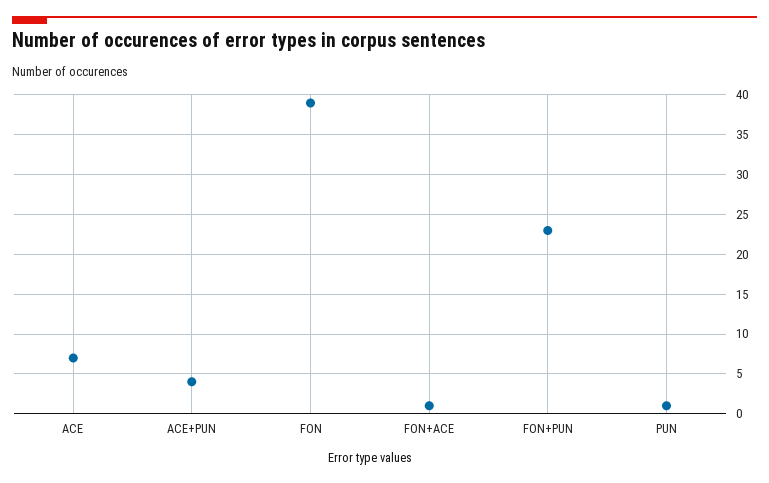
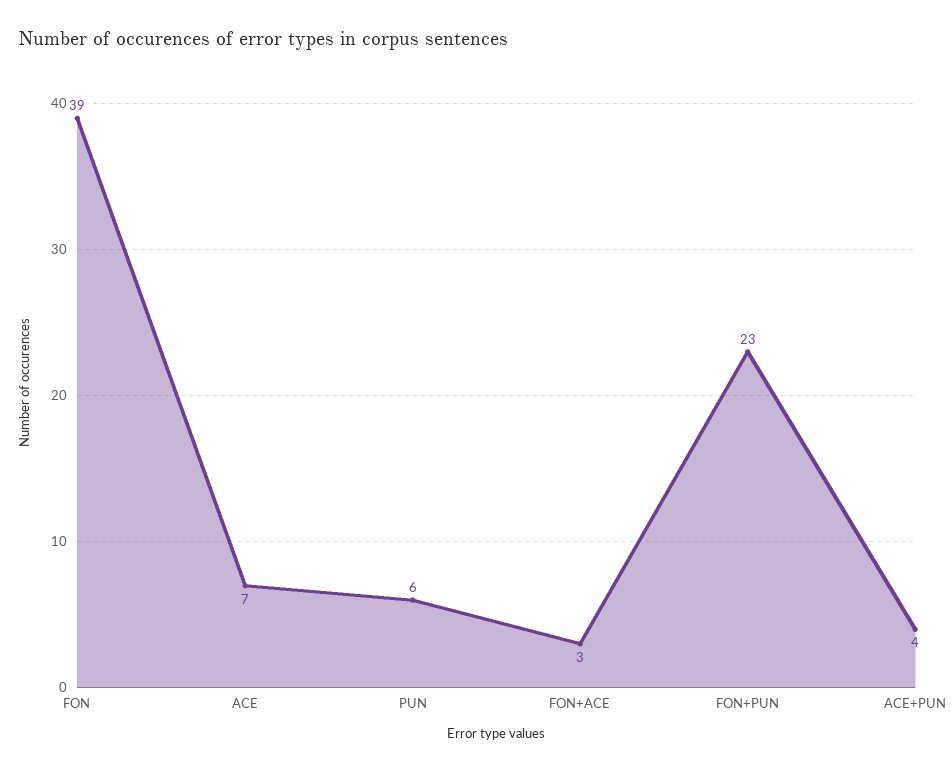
FON+ACE: 1 -> 3
PUN: 1 -> 6

